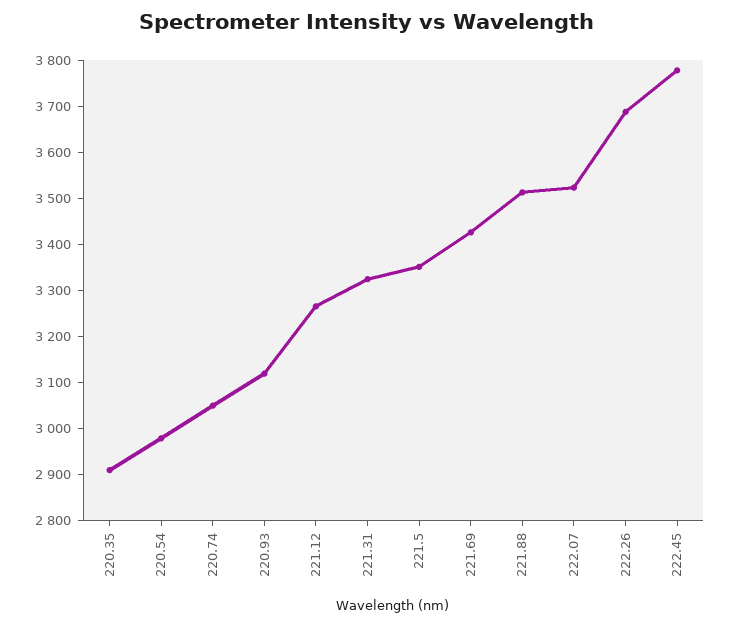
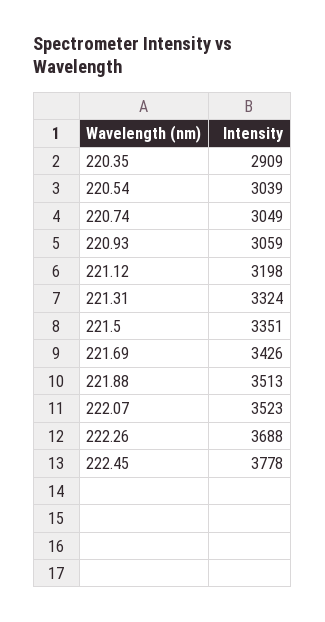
220.54: 2980 -> 3039
220.93: 3120 -> 3059
221.12: 3260 -> 3198

